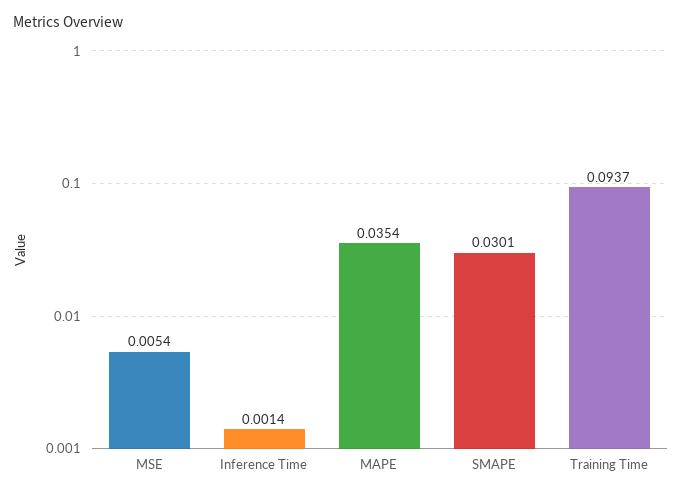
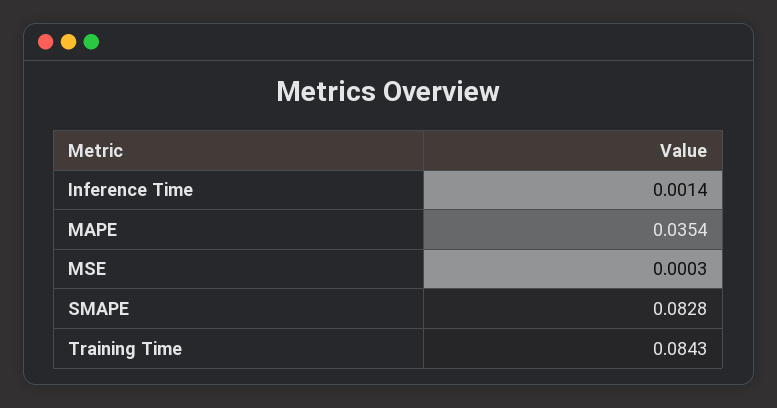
MSE: 0.0054 -> 0.0003
SMAPE: 0.0301 -> 0.0828
Training Time: 0.0937 -> 0.0843

